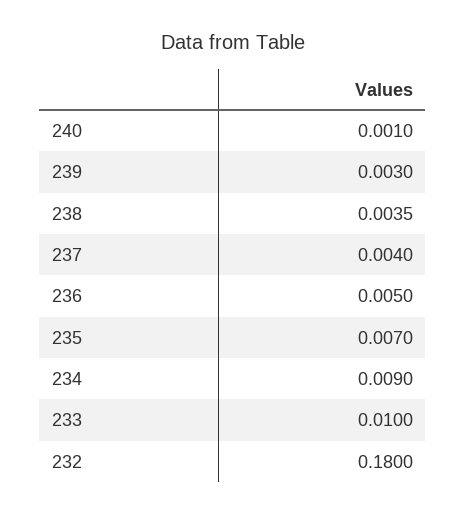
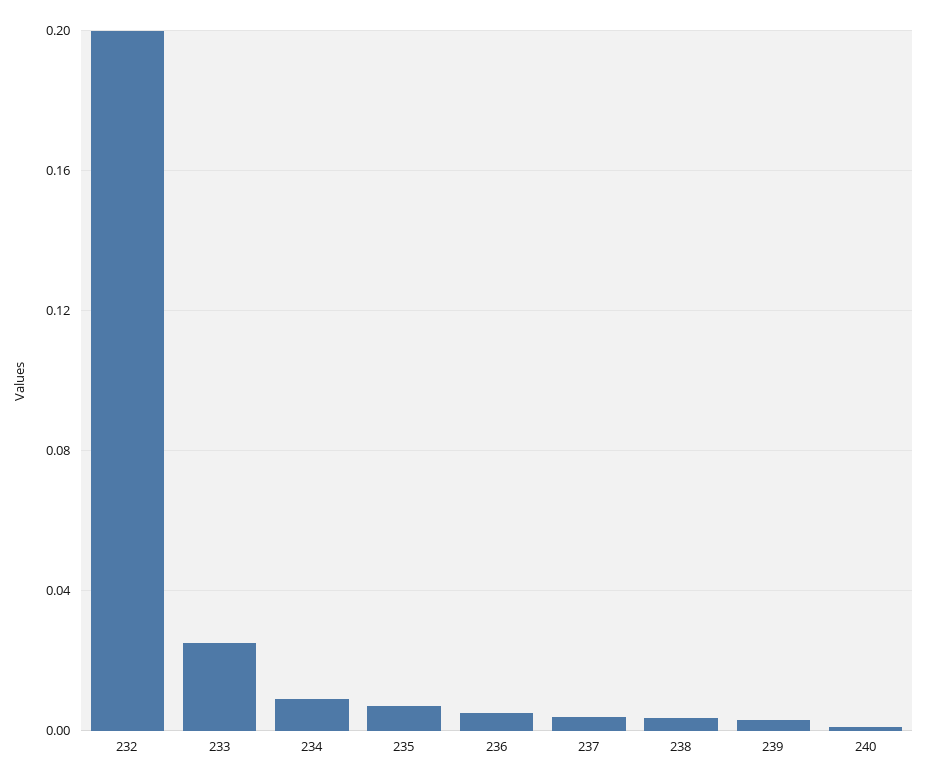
233: 0.01 -> 0.025
232: 0.18 -> 0.2

